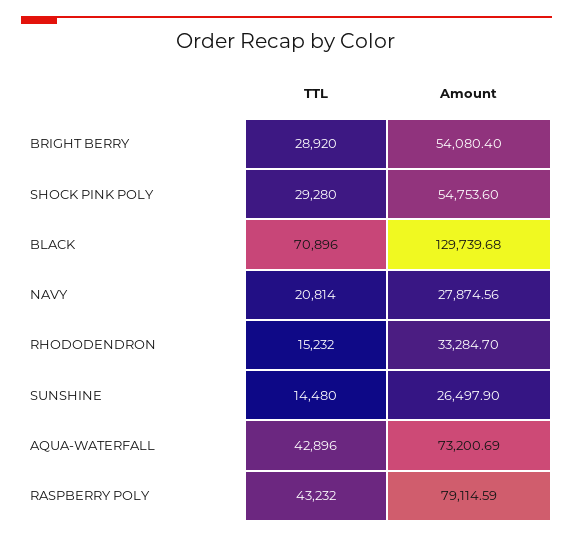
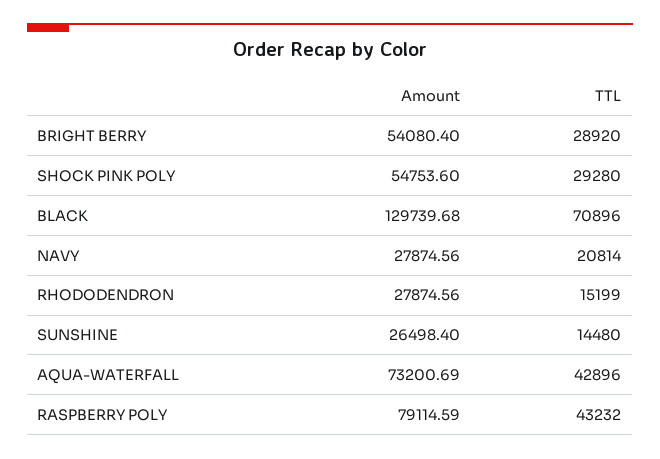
TTL, RHODODENDRON: 15232 -> 15199
Amount, RHODODENDRON: 33284.7 -> 27874.56
Amount, SUNSHINE: 26497.9 -> 26498.4

